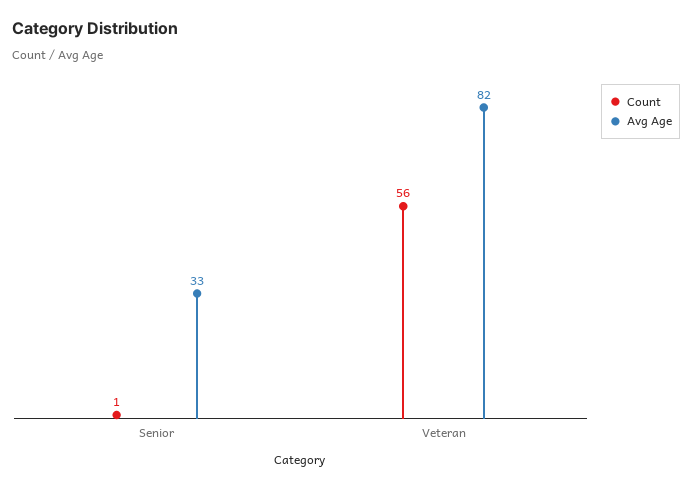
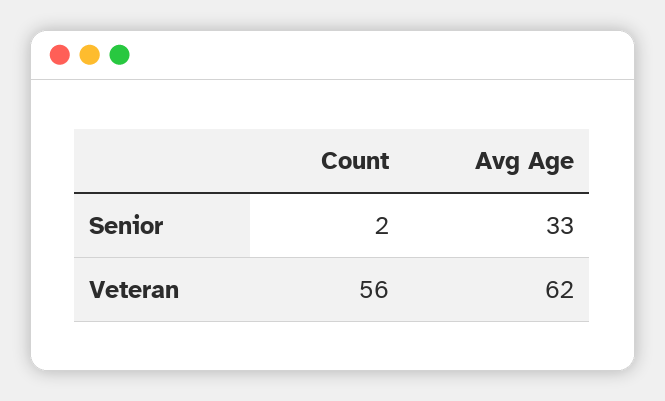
Count, Senior: 1 -> 2
Avg Age, Veteran: 82 -> 62

